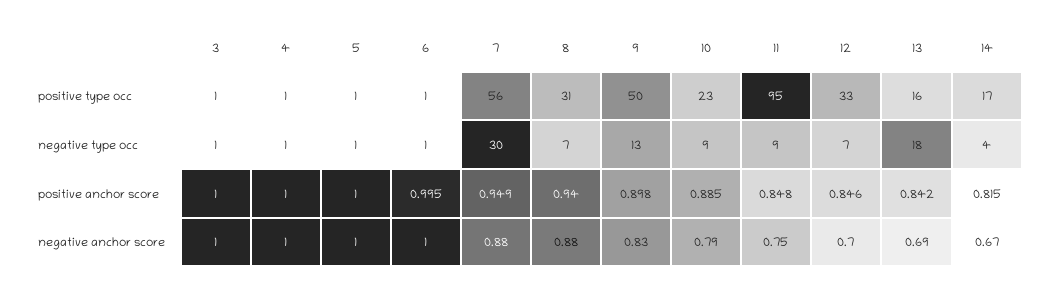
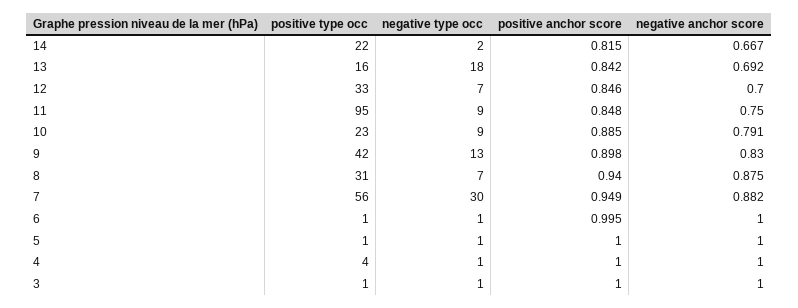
4, positive type occ: 1 -> 4
9, positive type occ: 50 -> 42
14, positive type occ: 17 -> 22
14, negative type occ: 4 -> 2

